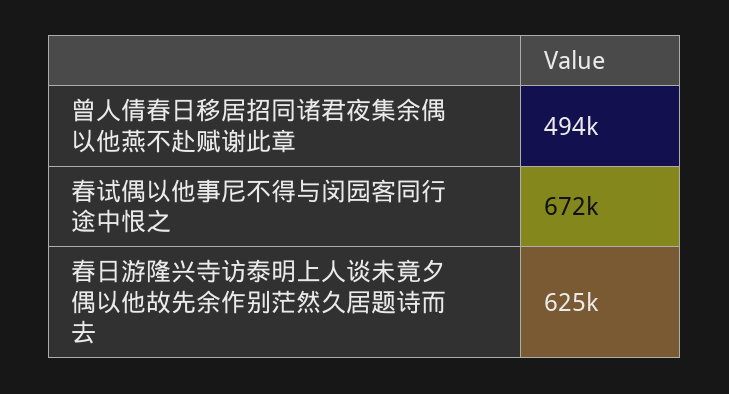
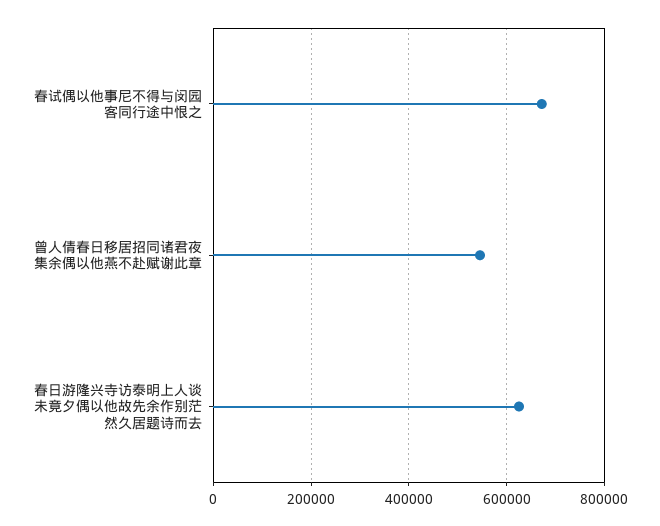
曾人倩春日移居招同诸君夜集余偶以他燕不赴赋谢此章: 494000 -> 540000

